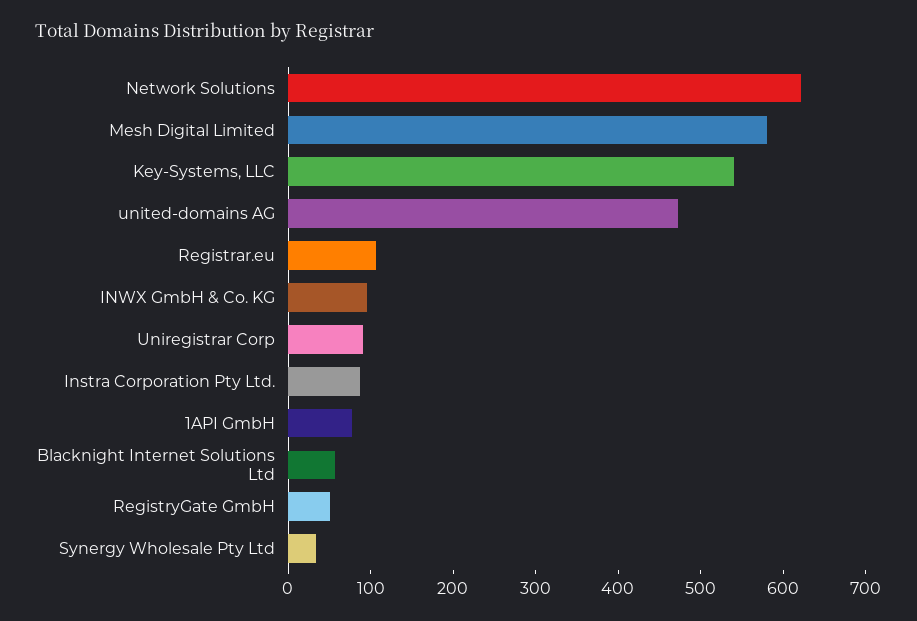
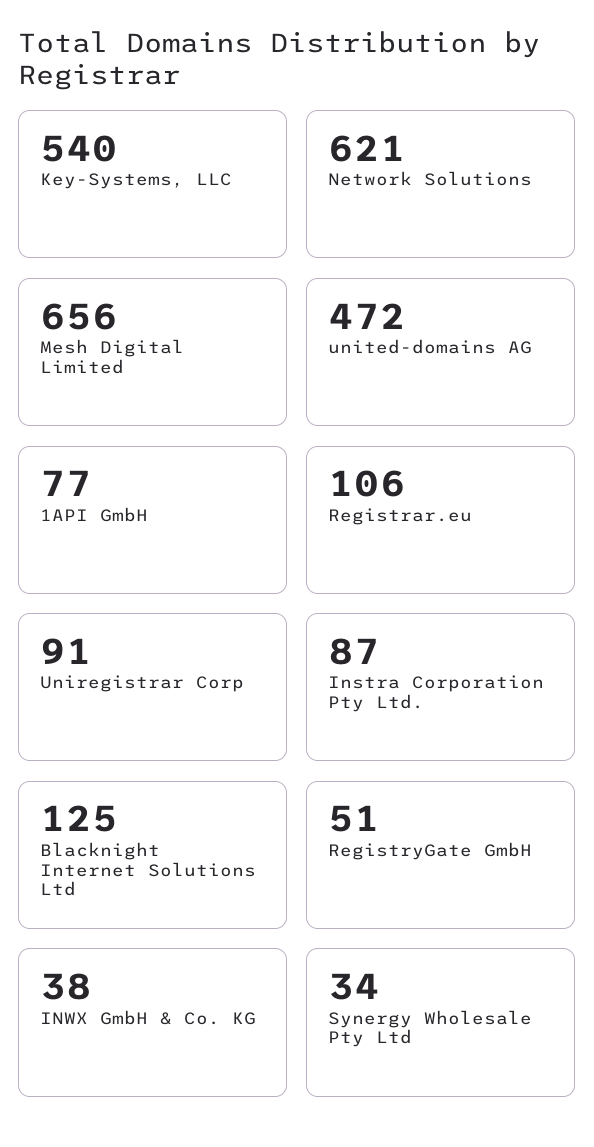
Mesh Digital Limited: 580 -> 656
INWX GmbH & Co. KG: 100 -> 38
Blacknight Internet Solutions Ltd: 60 -> 125

